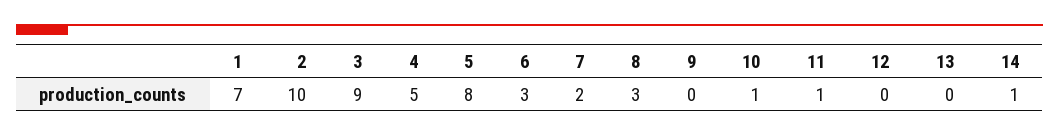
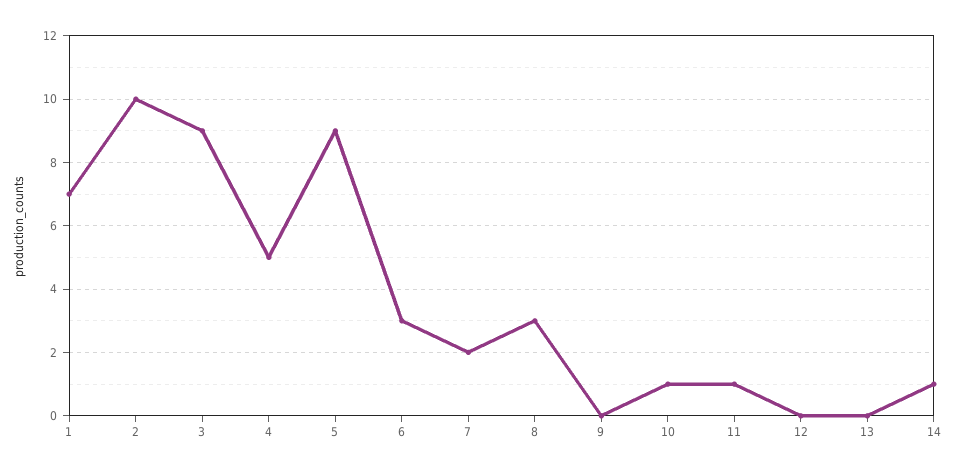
5: 8 -> 9

